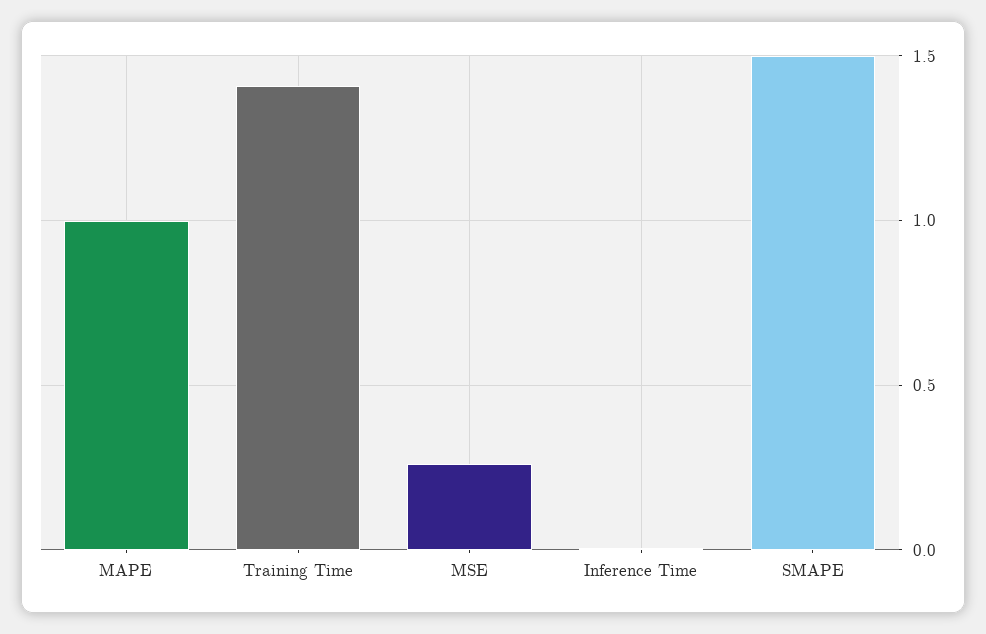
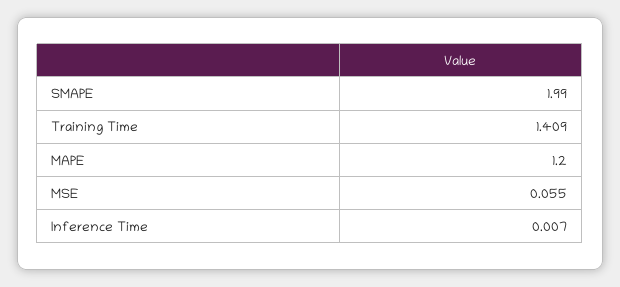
MAPE: 1 -> 1.2
MSE: 0.25 -> 0.055
SMAPE: 1.5 -> 1.99

